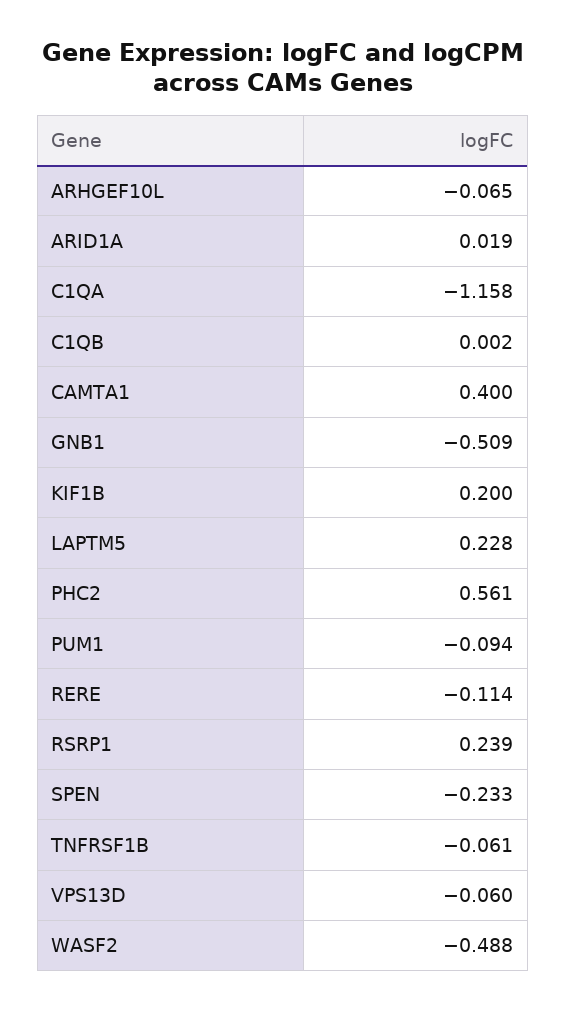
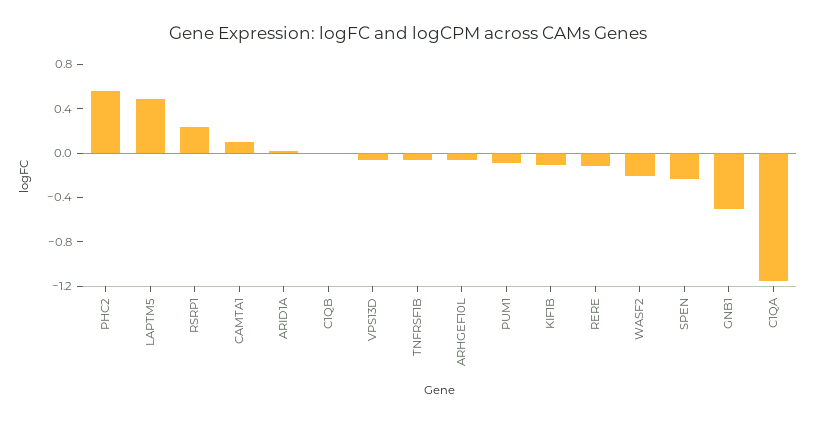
CAMTA1: 0.4 -> 0.1
KIF1B: 0.2 -> -0.1
LAPTM5: 0.228 -> 0.5
WASF2: -0.488 -> -0.2

